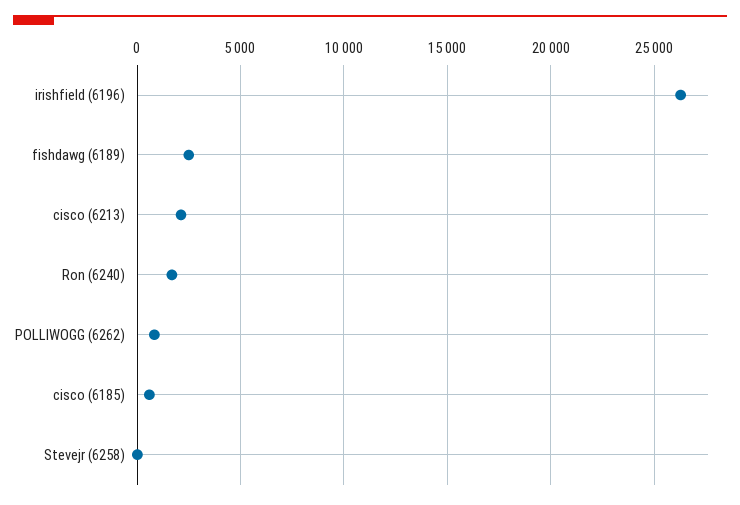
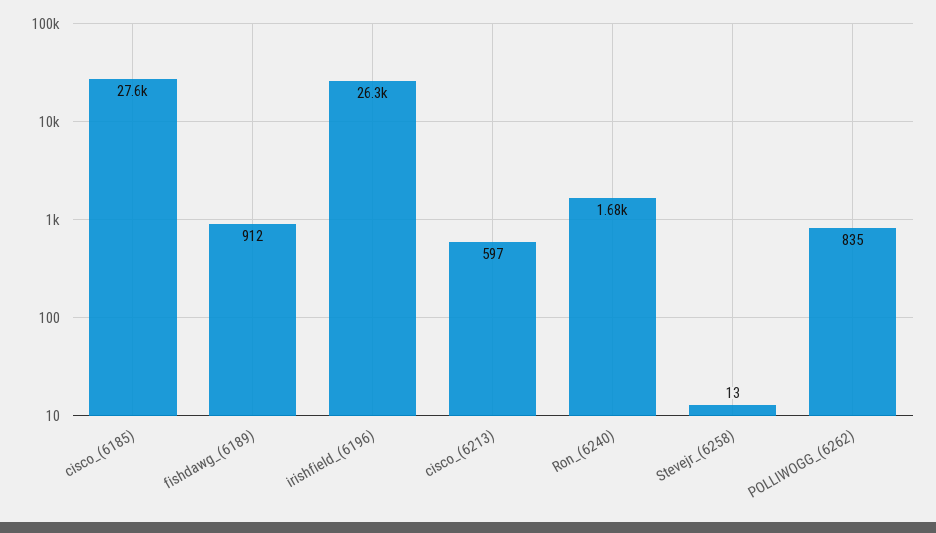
fishdawg (6189): 2500 -> 912
cisco (6213): 2000 -> 597
cisco (6185): 500 -> 27600

